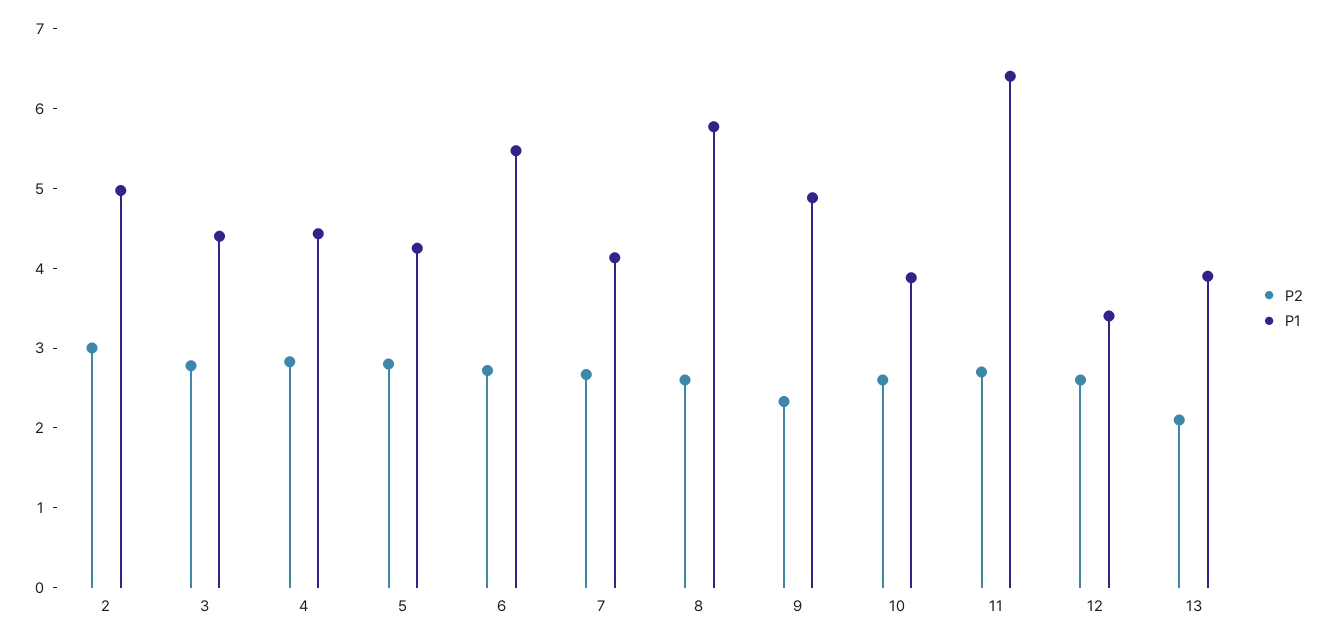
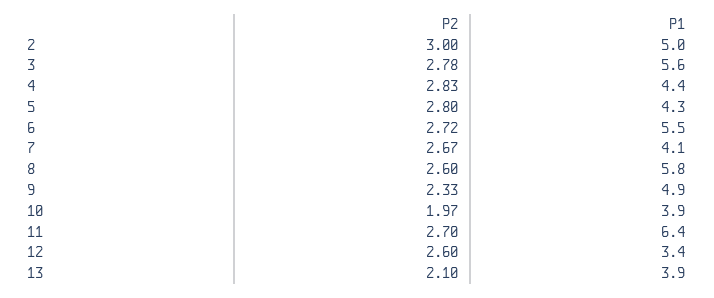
P1, 3: 4.4 -> 5.6
P2, 10: 2.6 -> 1.97

